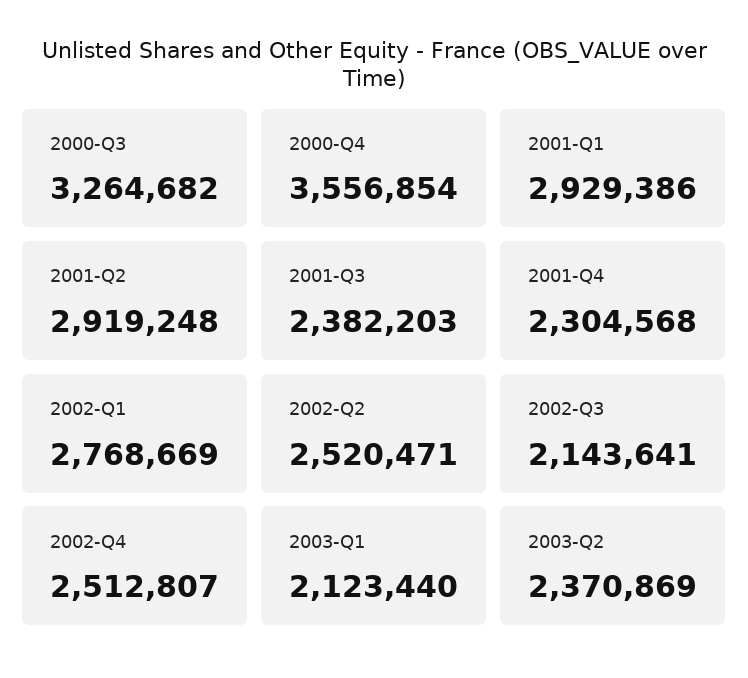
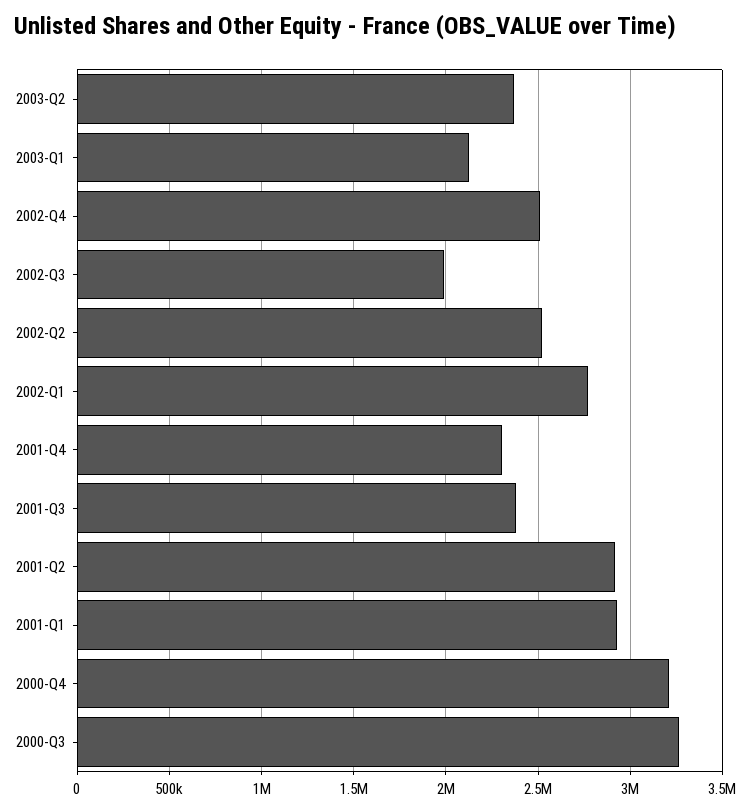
2000-Q4: 3556854 -> 3200000
2002-Q3: 2143641 -> 2000000

